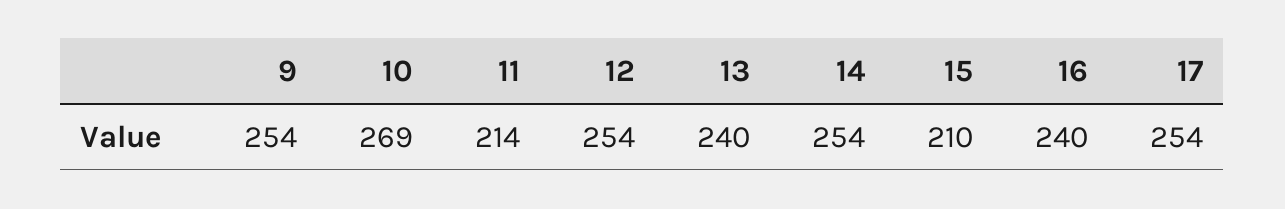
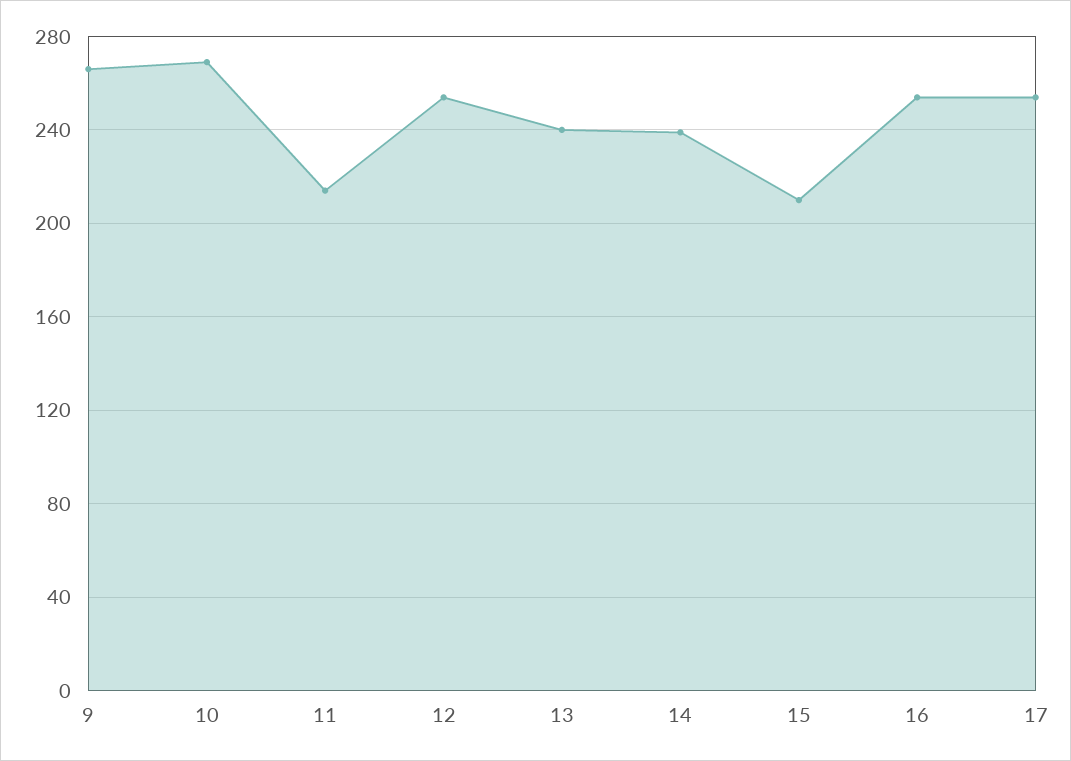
9: 254 -> 265
14: 254 -> 240
16: 240 -> 255

